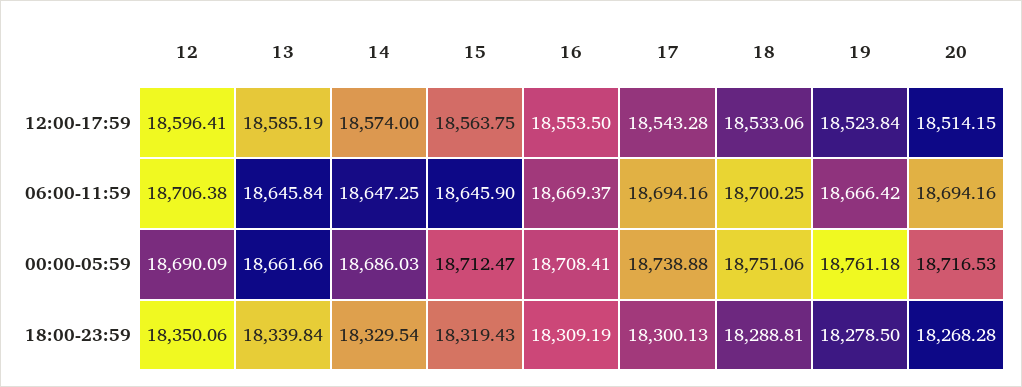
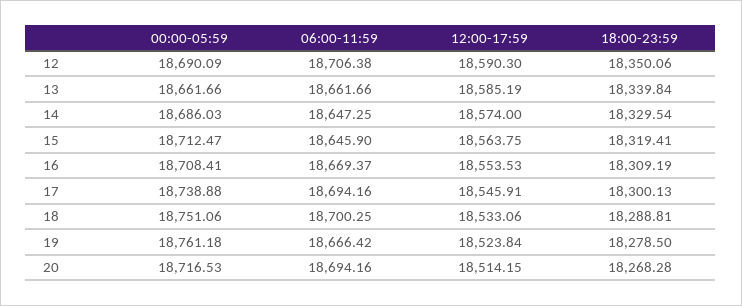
12, 12:00-17:59: 18596.41 -> 18590.3
16, 12:00-17:59: 18553.5 -> 18553.53
17, 12:00-17:59: 18543.28 -> 18545.91
13, 06:00-11:59: 18645.84 -> 18661.66
15, 18:00-23:59: 18319.43 -> 18319.41

